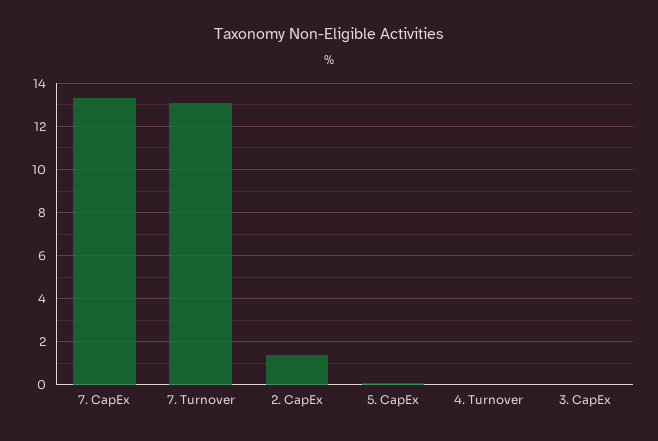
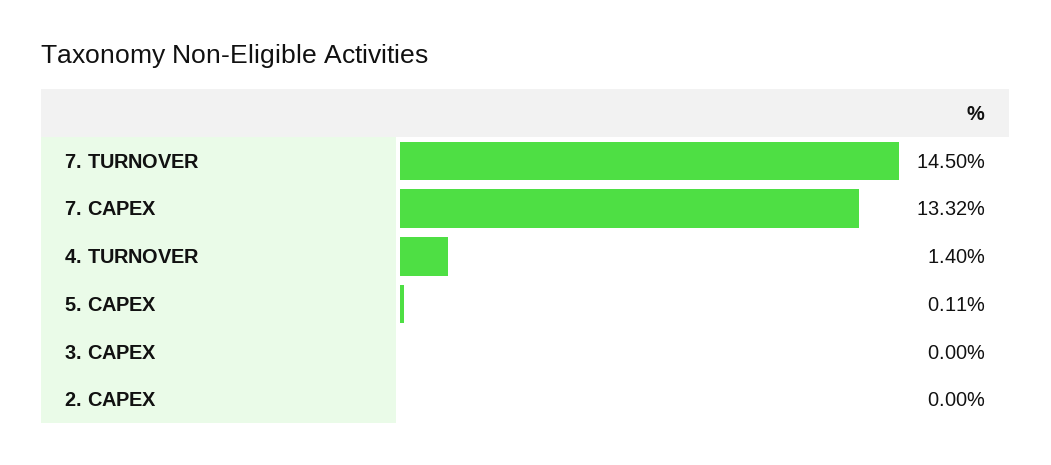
7. Turnover: 13 -> 14.5
2. CapEx: 1.5 -> 0
4. Turnover: 0 -> 1.4

